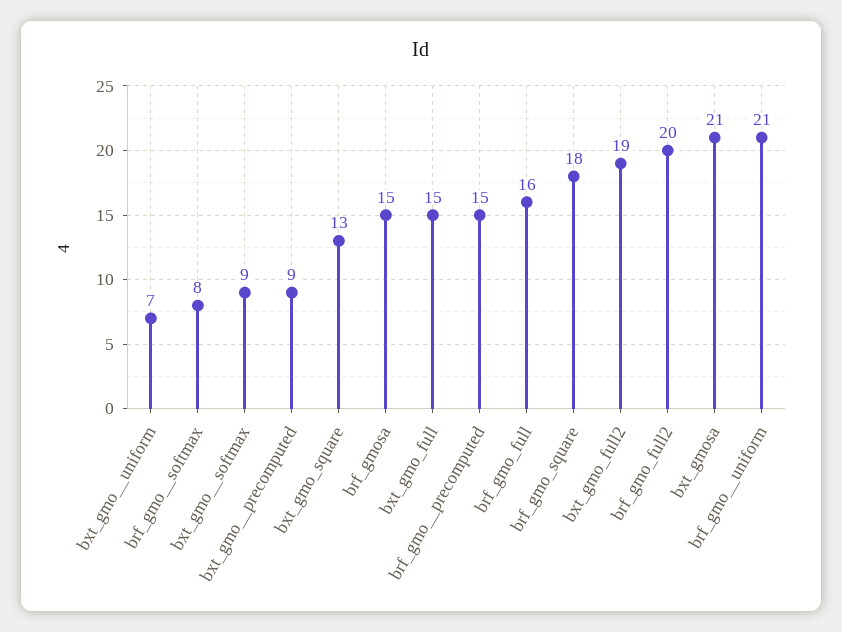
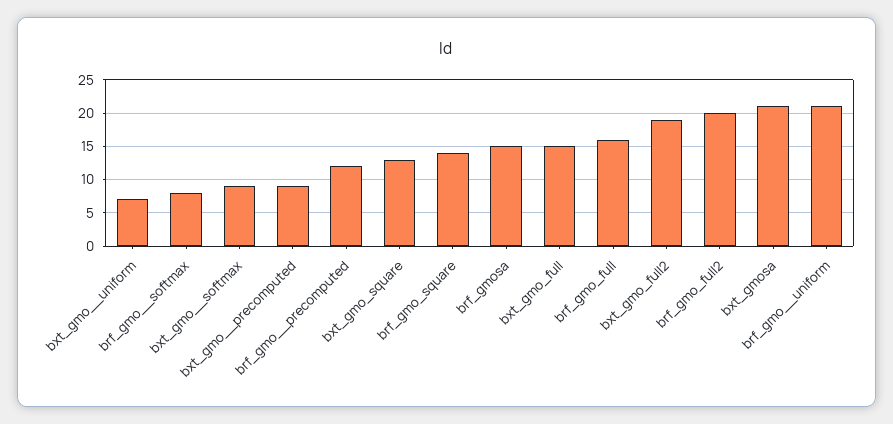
brf_gmo__precomputed: 15 -> 12
brf_gmo_square: 18 -> 14

